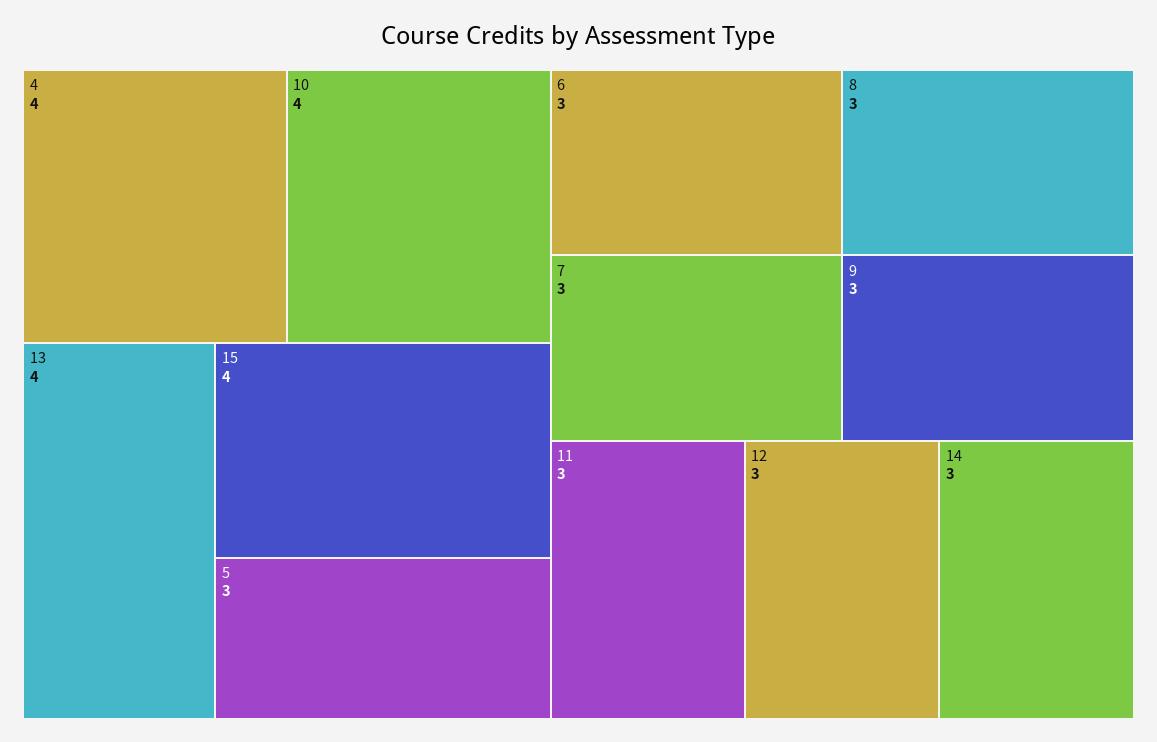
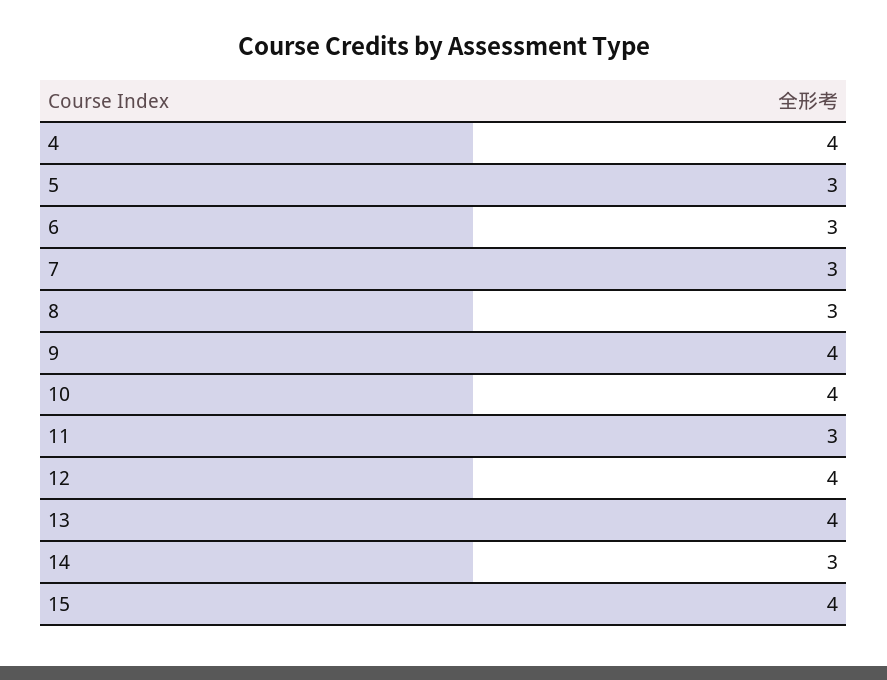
9: 3 -> 4
12: 3 -> 4

